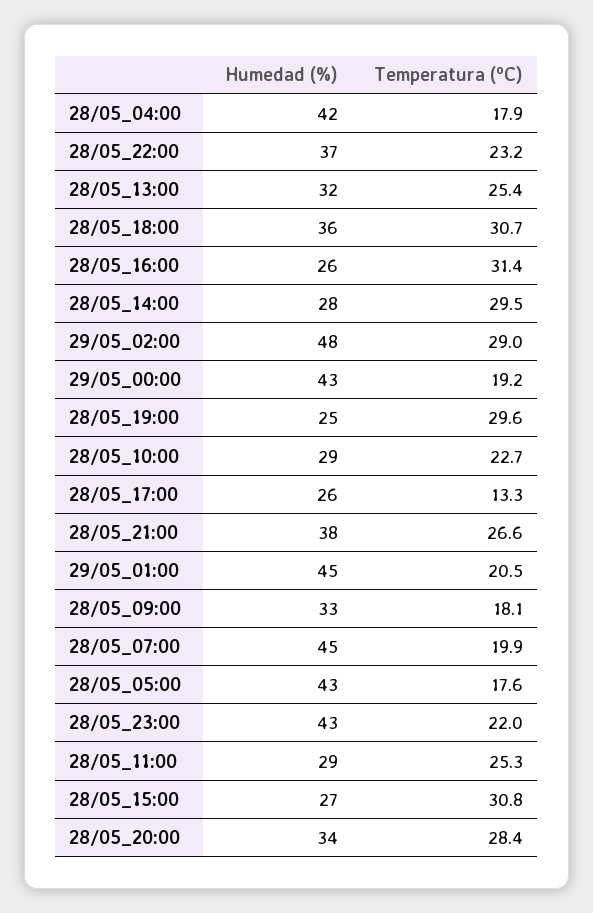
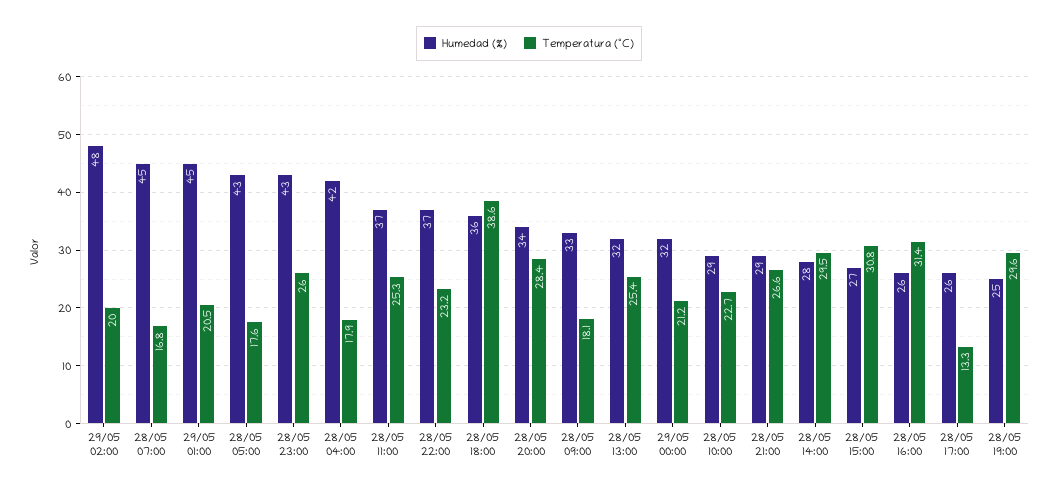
Temperatura (ºC), 28/05_18:00: 30.7 -> 38.6
Temperatura (ºC), 29/05_02:00: 29 -> 20
Humedad (%), 29/05_00:00: 43 -> 32
Temperatura (ºC), 29/05_00:00: 19.2 -> 21.2
Humedad (%), 28/05_21:00: 38 -> 29
Temperatura (ºC), 28/05_07:00: 19.9 -> 16.8
Temperatura (ºC), 28/05_23:00: 22 -> 26
Humedad (%), 28/05_11:00: 29 -> 37

